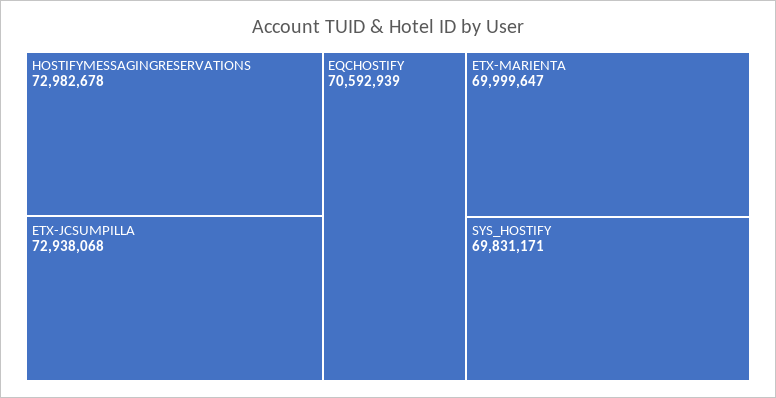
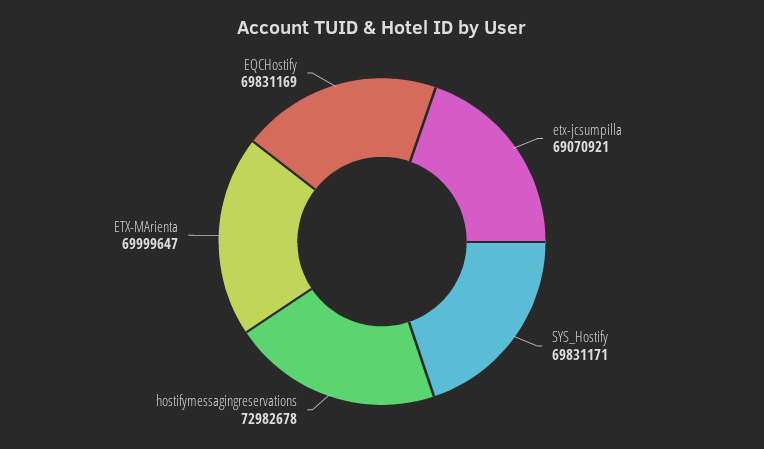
ETX-JCSUMPILLA: 72938068 -> 69070921
EQCHOSTIFY: 70592939 -> 69831169

